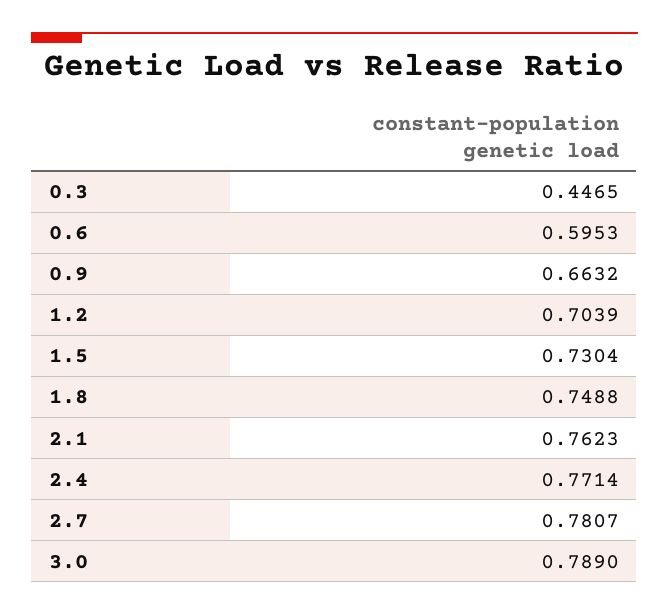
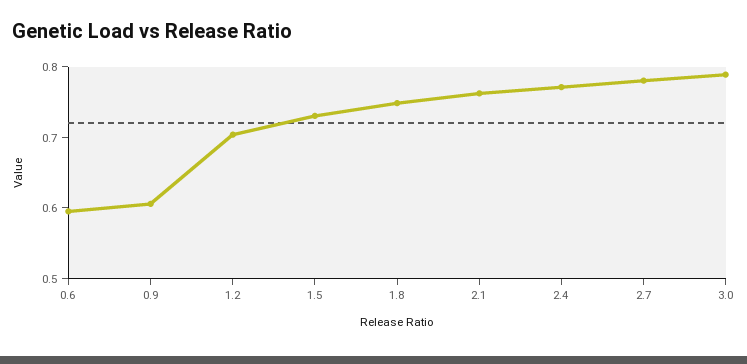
0.3: 0.4465 -> none
0.9: 0.6632 -> 0.6

